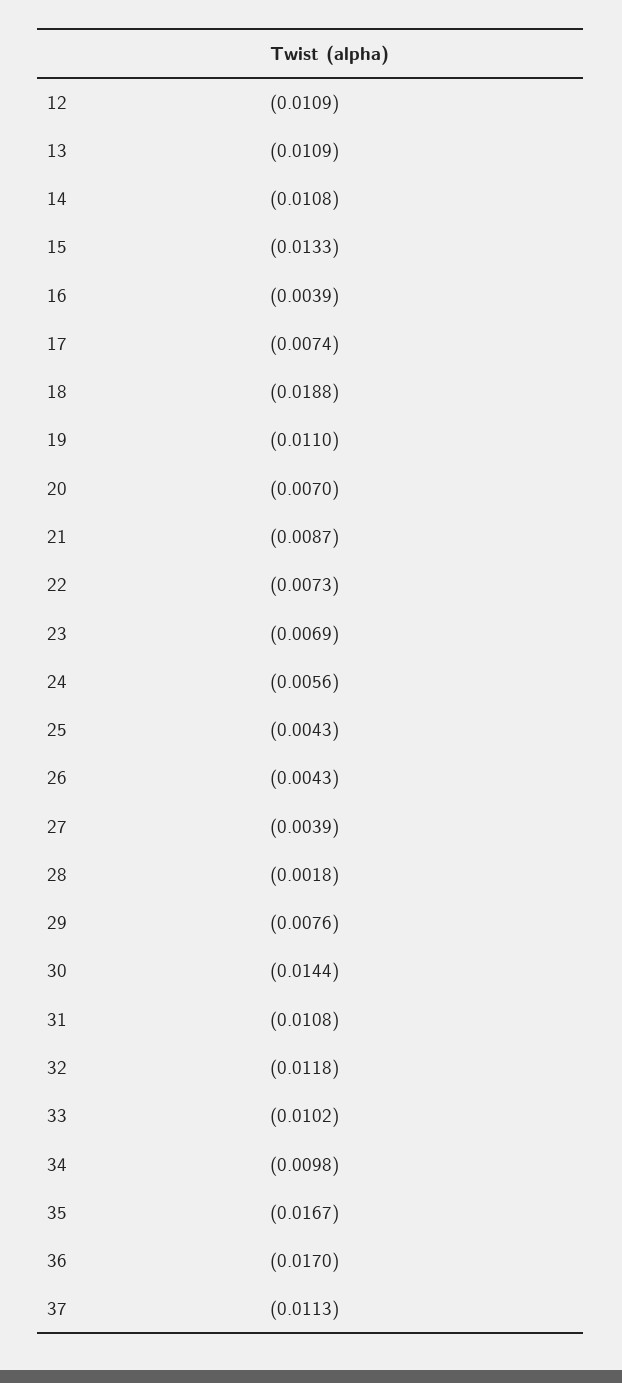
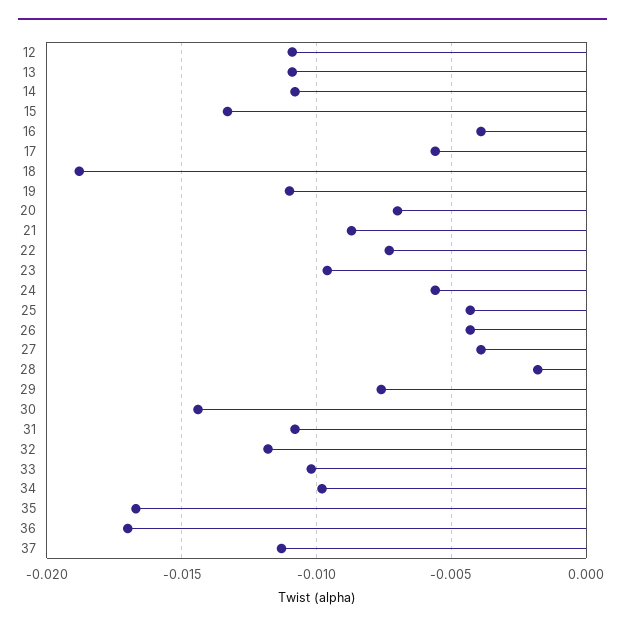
17: -0.0074 -> -0.0055
23: -0.0069 -> -0.0095

